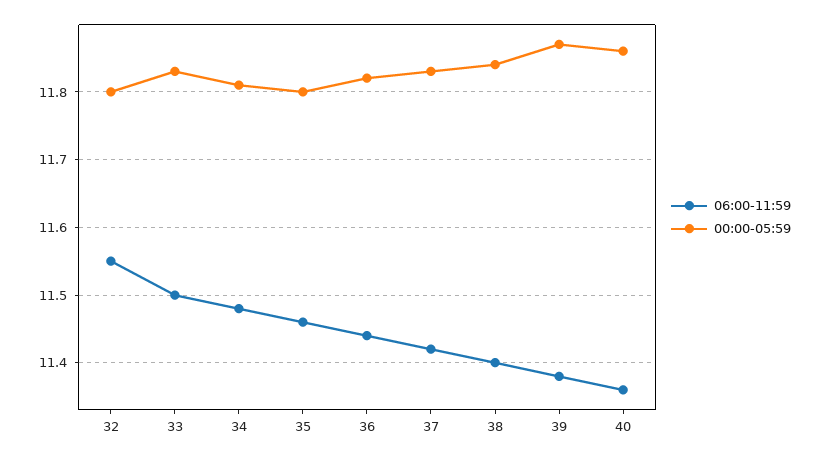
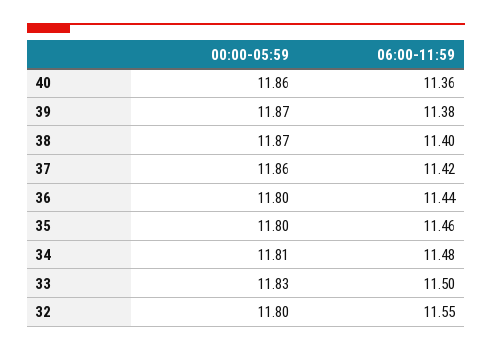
00:00-05:59, 36: 11.82 -> 11.8
00:00-05:59, 37: 11.83 -> 11.86
00:00-05:59, 38: 11.84 -> 11.87

